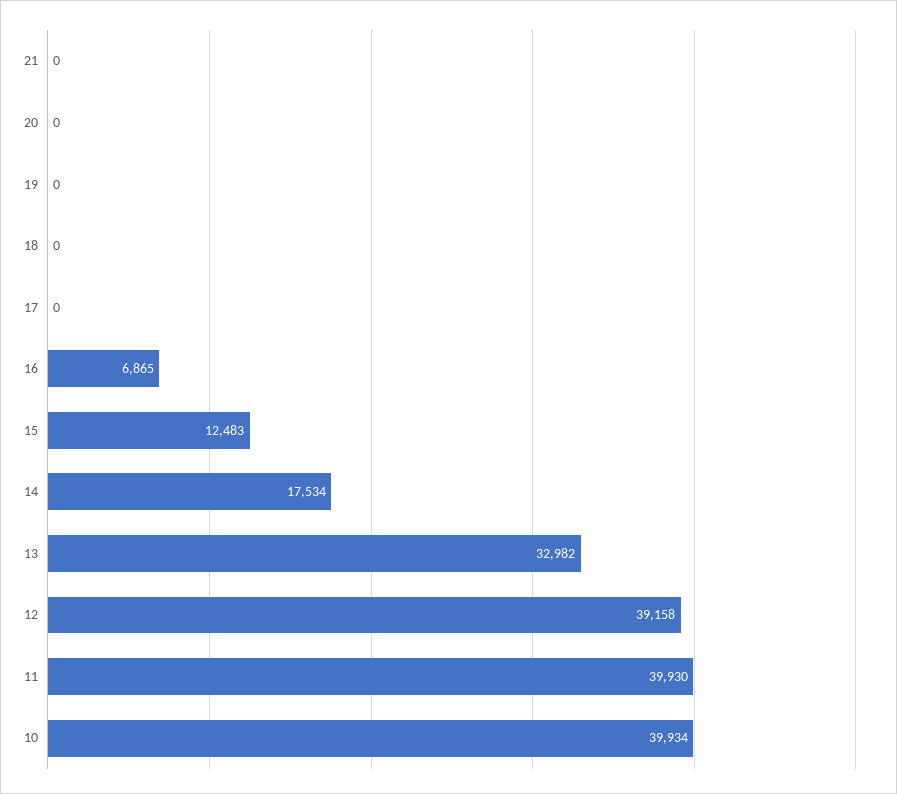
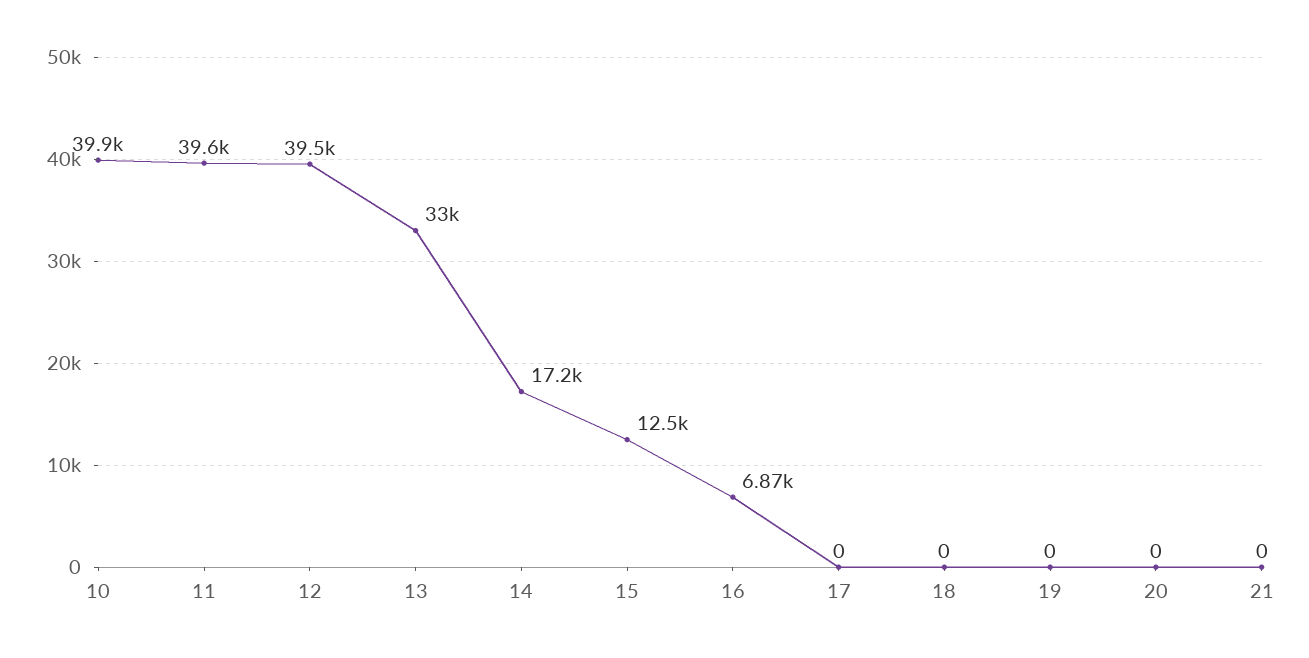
14: 17534 -> 17200
12: 39158 -> 39500
11: 39930 -> 39600

